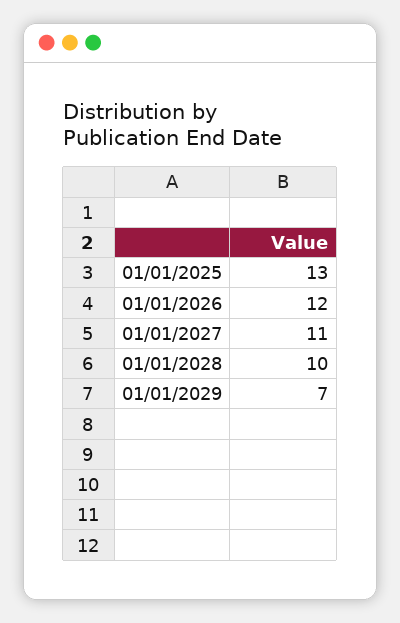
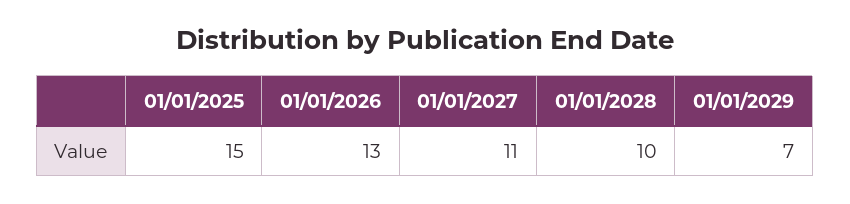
01/01/2025: 13 -> 15
01/01/2026: 12 -> 13

